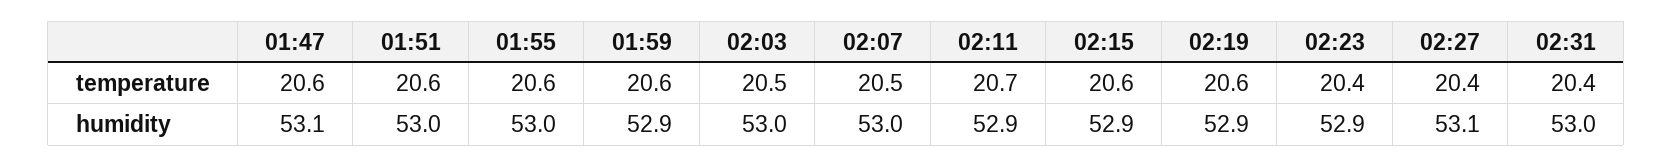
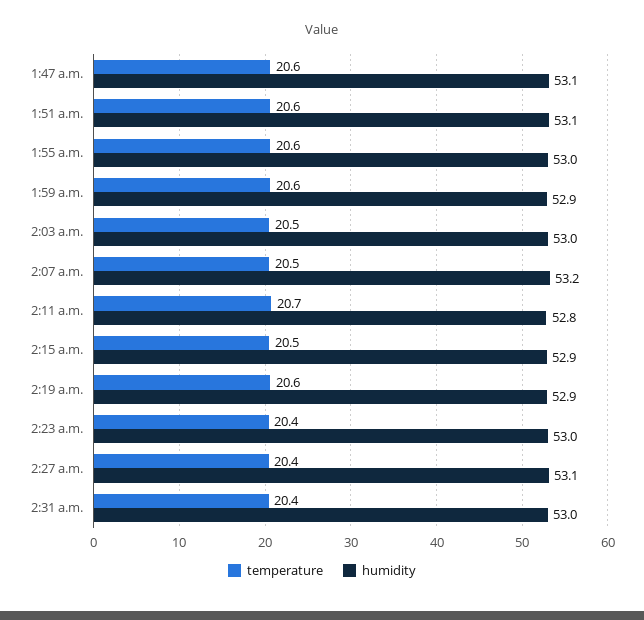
temperature, 02:15: 20.6 -> 20.5
humidity, 01:51: 53 -> 53.1
humidity, 02:07: 53 -> 53.2
humidity, 02:11: 52.9 -> 52.8
humidity, 02:23: 52.9 -> 53

